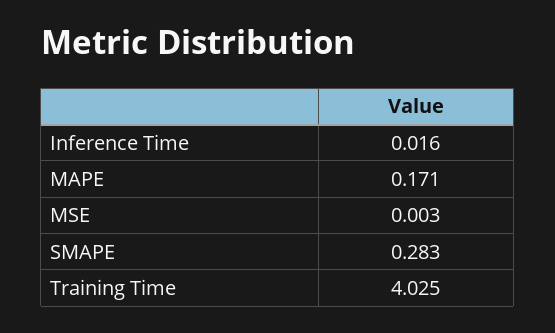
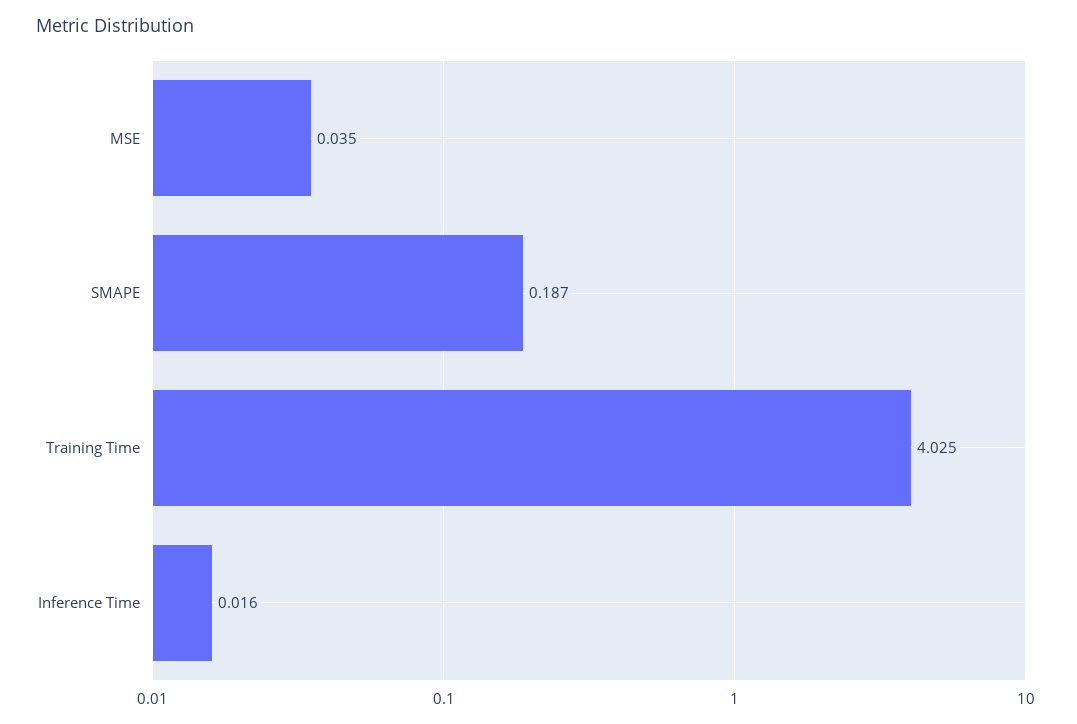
MAPE: 0.171 -> none
MSE: 0.003 -> 0.035
SMAPE: 0.283 -> 0.187

